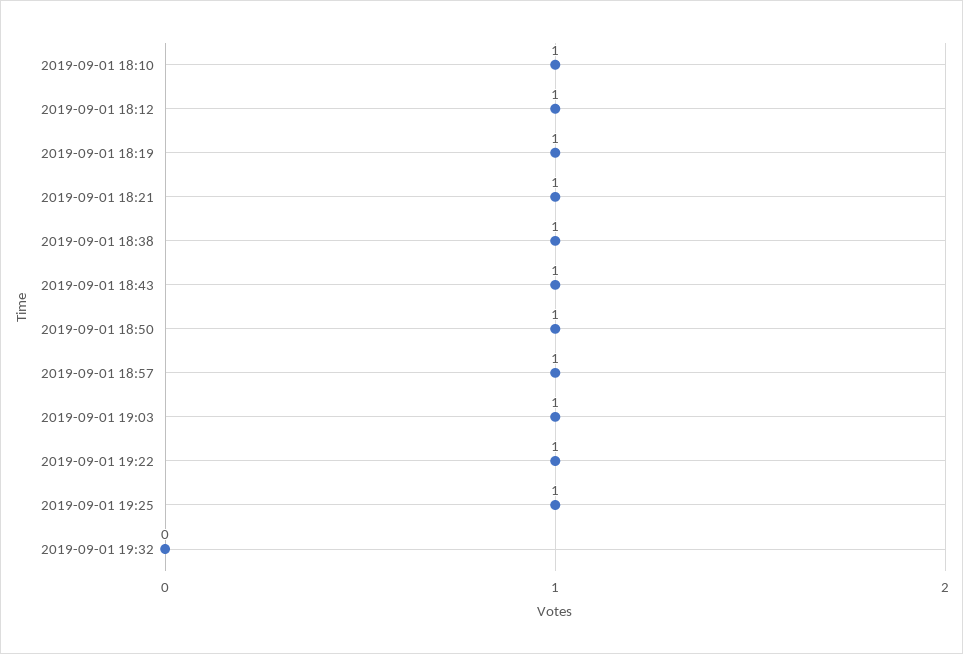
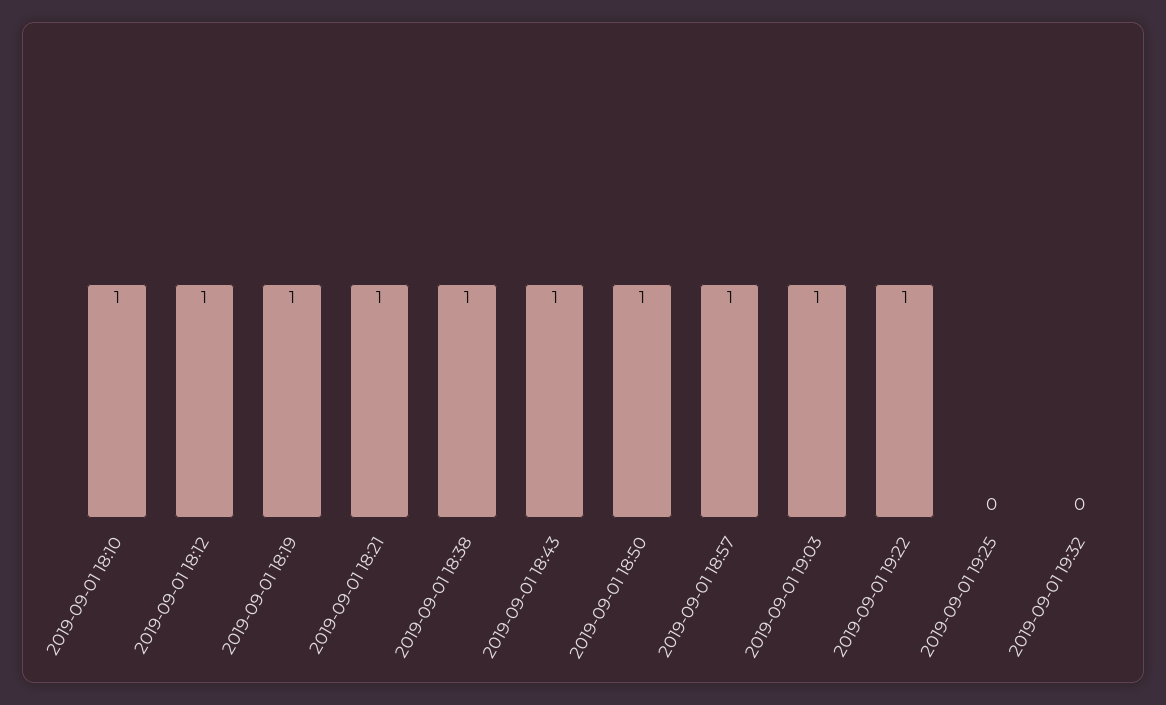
2019-09-01 19:25: 1 -> 0

